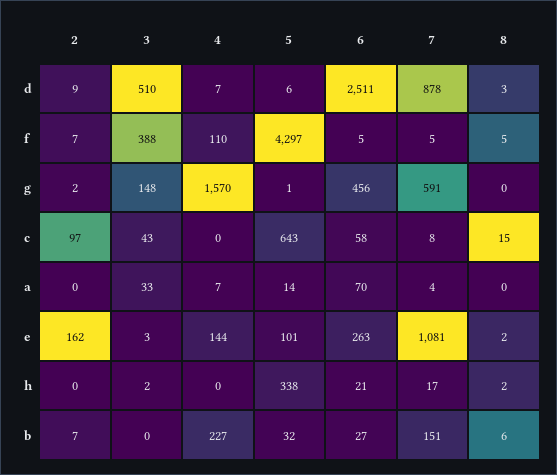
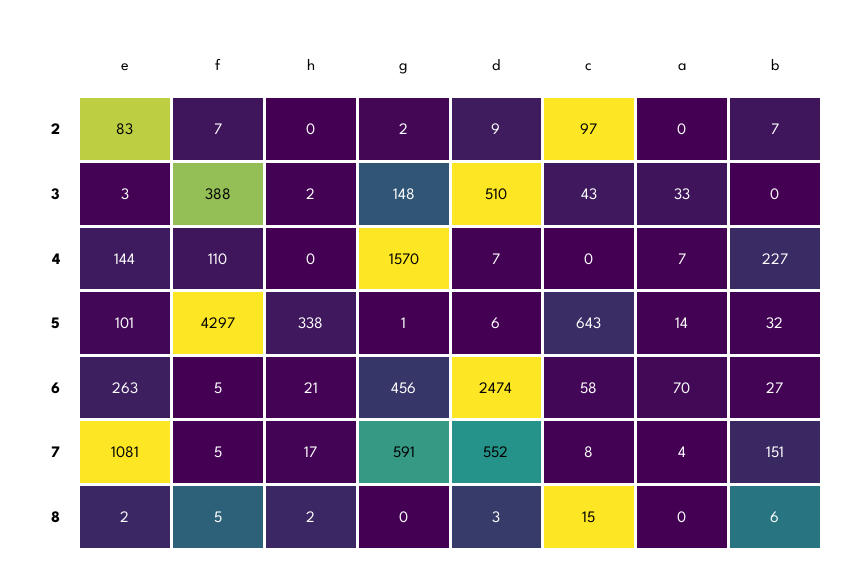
6, d: 2511 -> 2474
7, d: 878 -> 552
2, e: 162 -> 83

